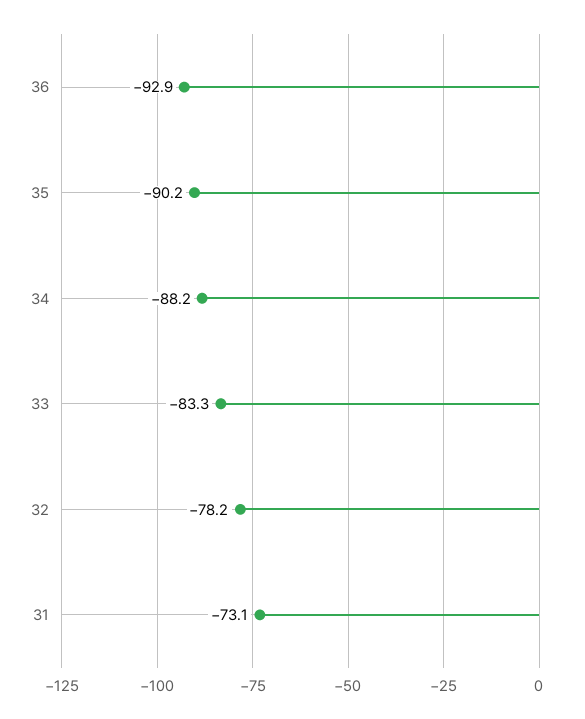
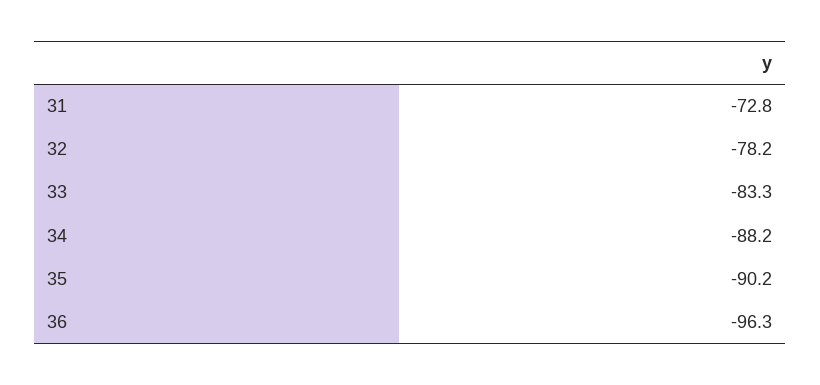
36: -92.9 -> -96.3
31: -73.1 -> -72.8

